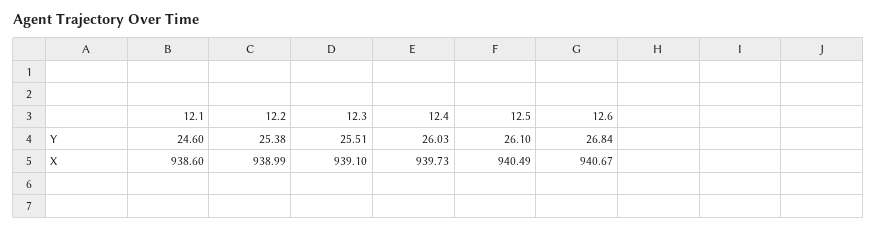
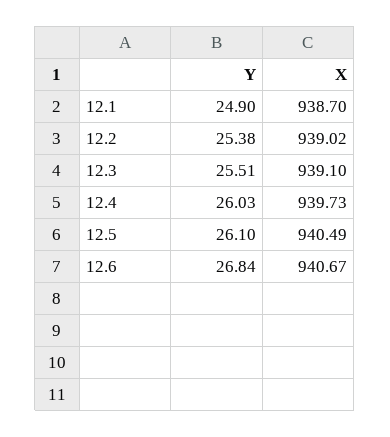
12.1, Y: 24.6 -> 24.9
12.1, X: 938.6 -> 938.7
12.2, X: 938.99 -> 939.02

